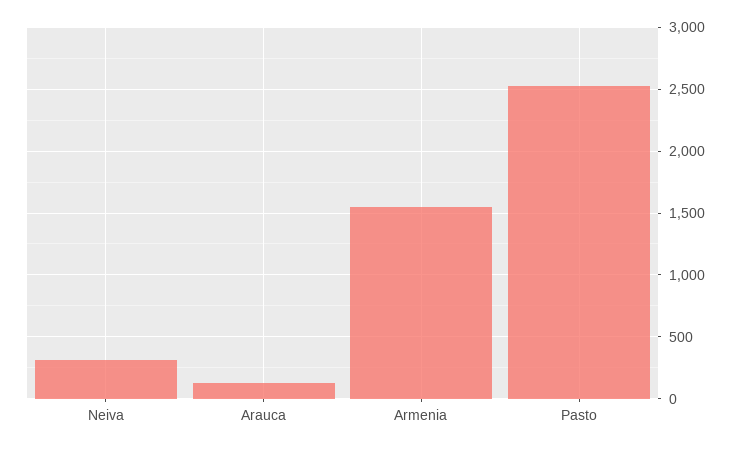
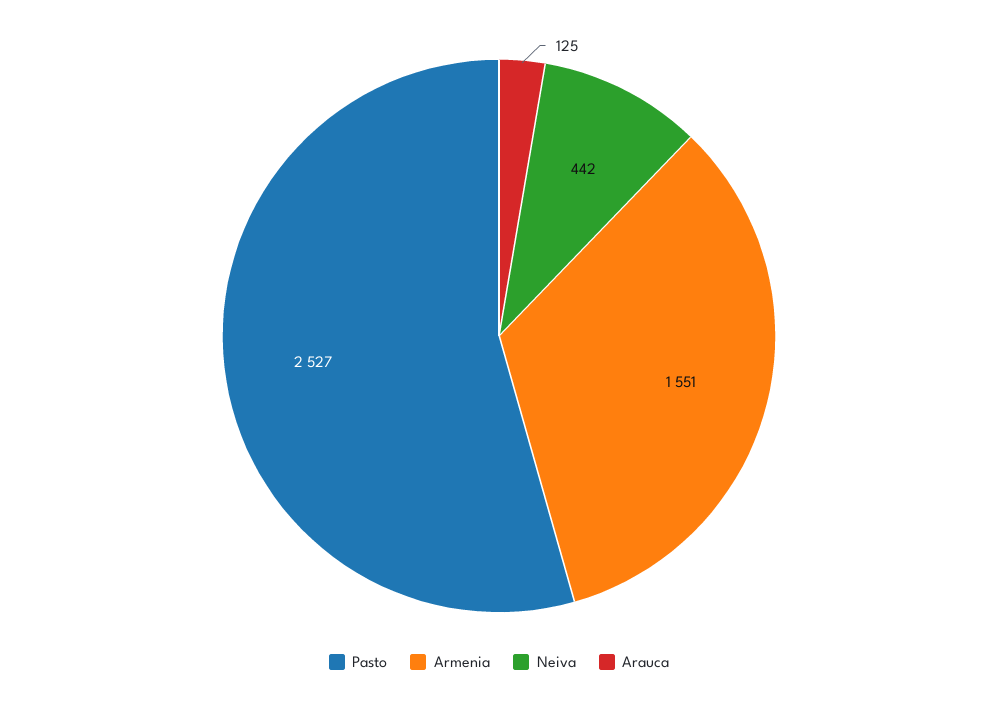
Neiva: 300 -> 442

